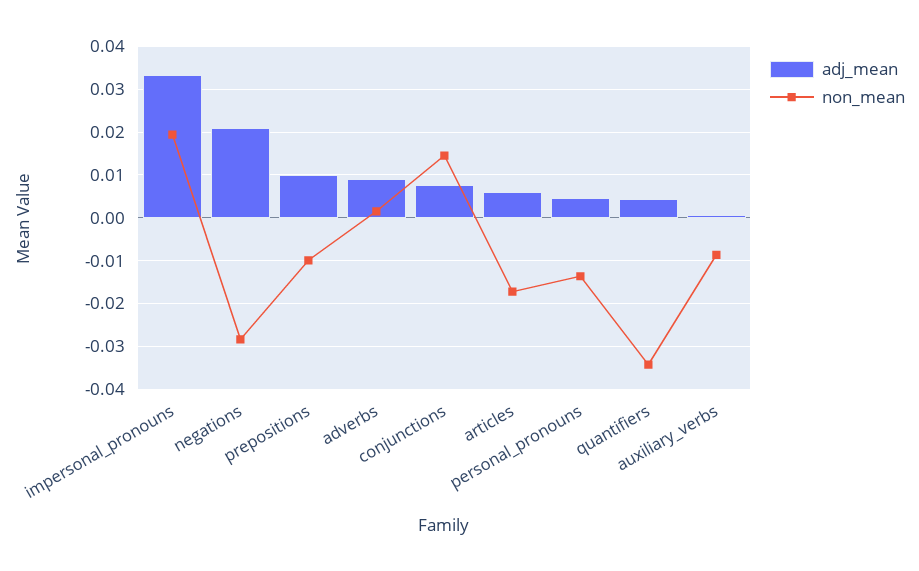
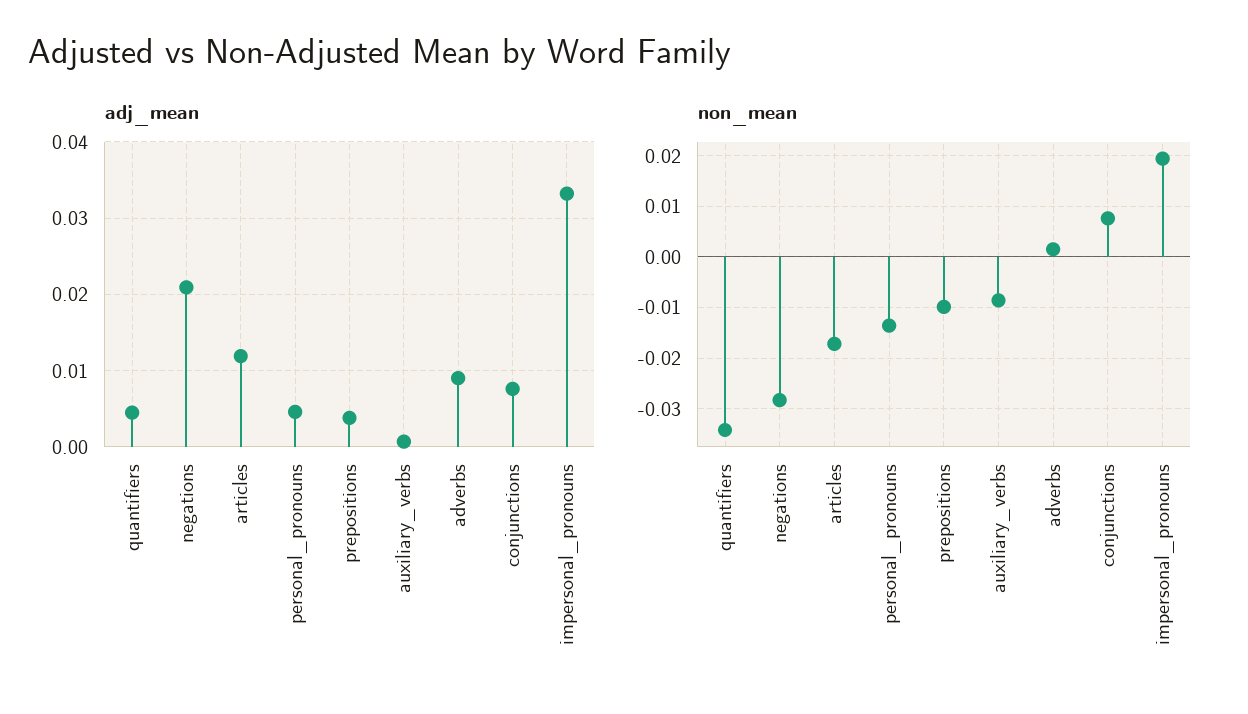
adj_mean, prepositions: 0.01 -> 0.004
non_mean, conjunctions: 0.014 -> 0.008
adj_mean, articles: 0.006 -> 0.012

